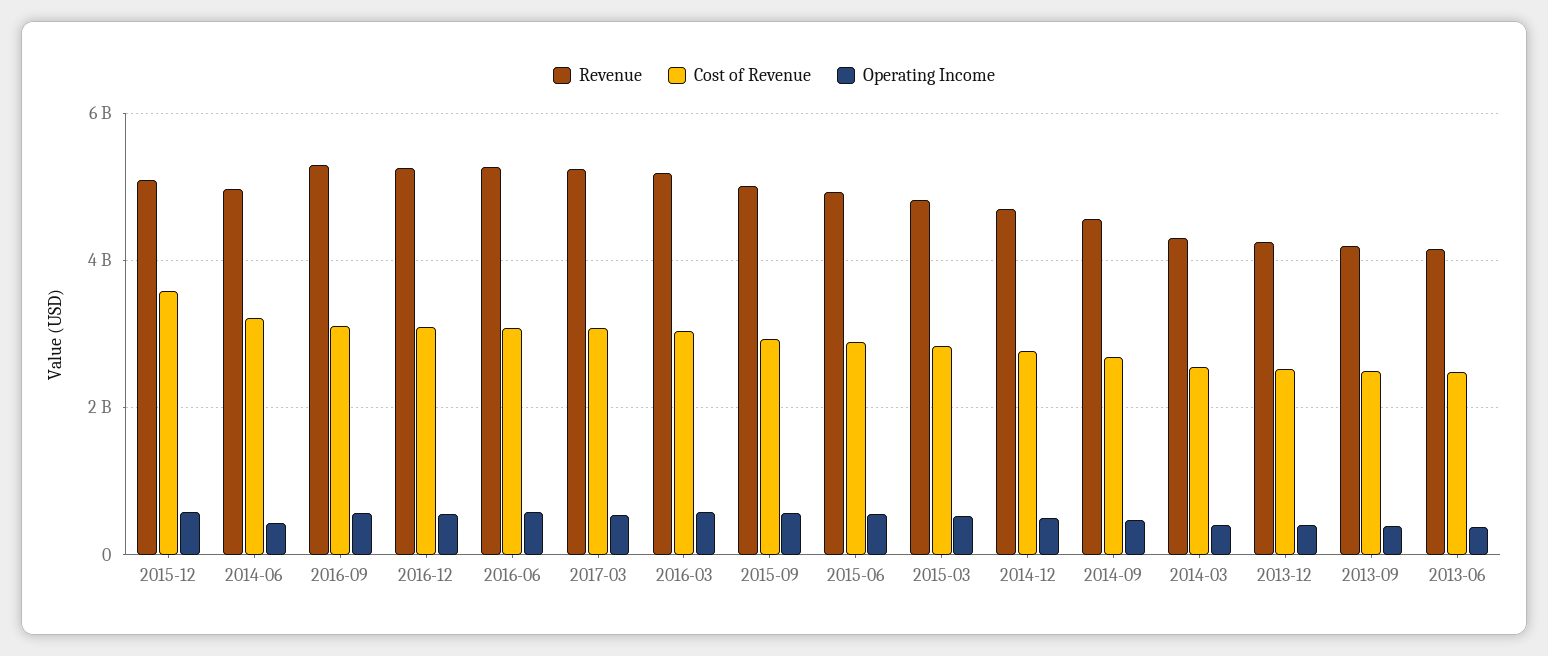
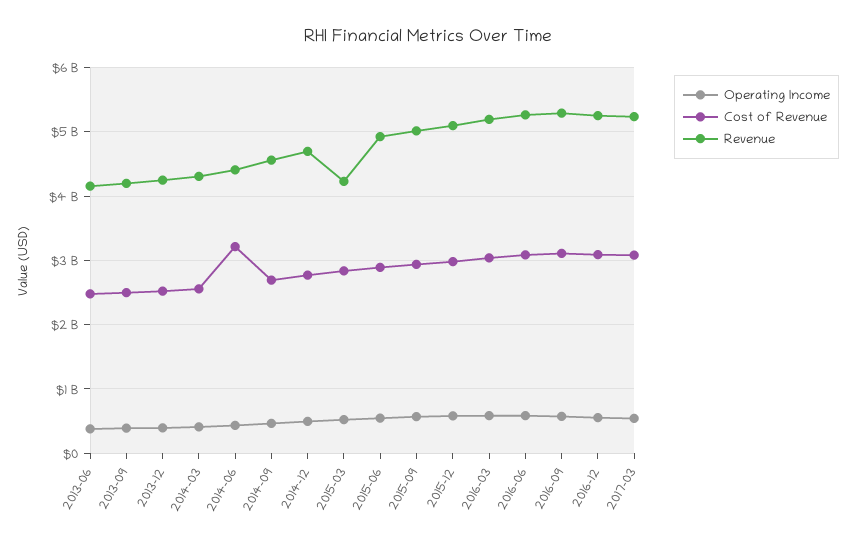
Cost of Revenue, 2015-12: 3600000000 -> 3000000000
Revenue, 2014-06: 5000000000 -> 4400000000
Revenue, 2015-03: 4800000000 -> 4200000000

